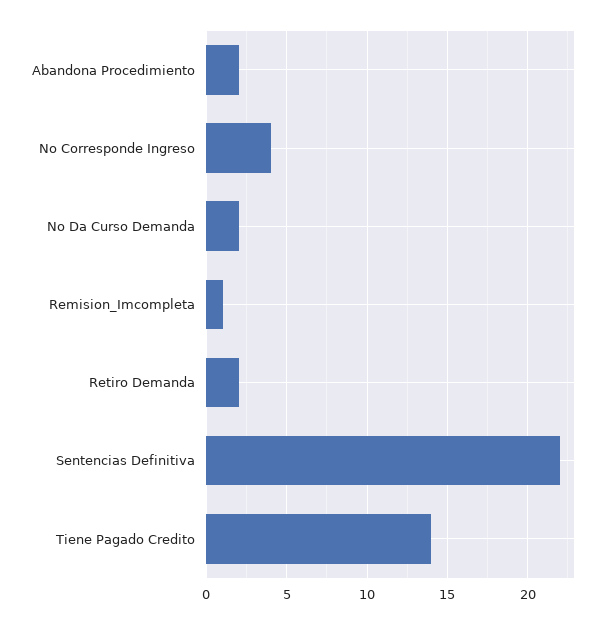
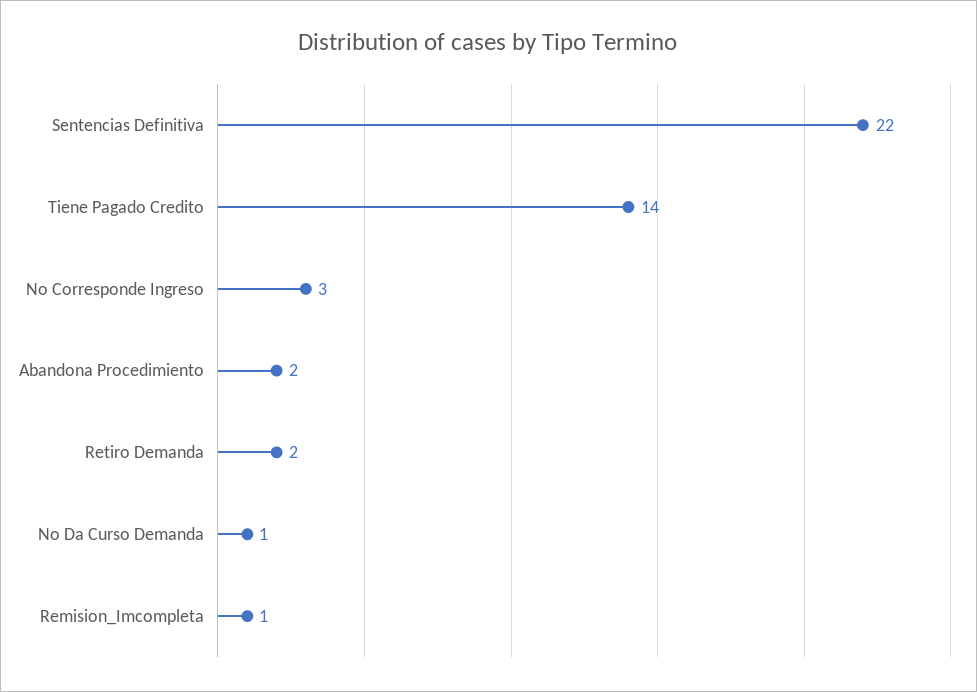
No Corresponde Ingreso: 4 -> 3
No Da Curso Demanda: 2 -> 1

